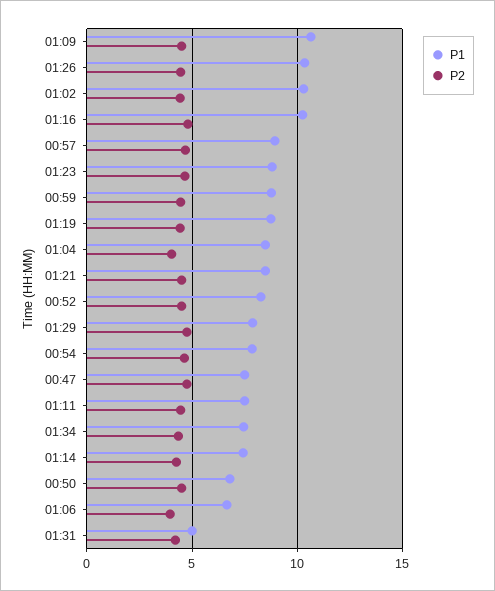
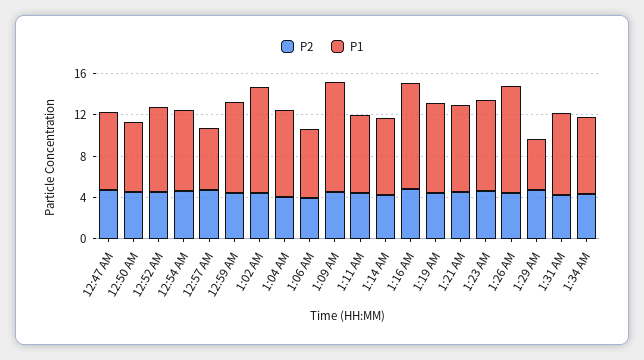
P1, 00:57: 9 -> 6
P1, 01:29: 8 -> 5
P1, 01:31: 5 -> 8

